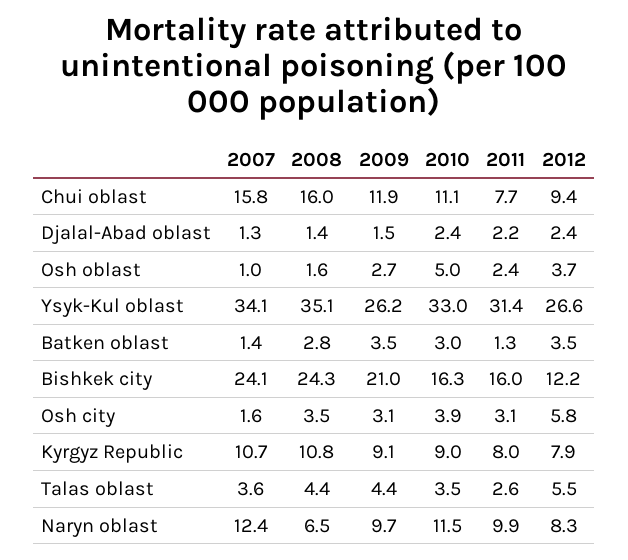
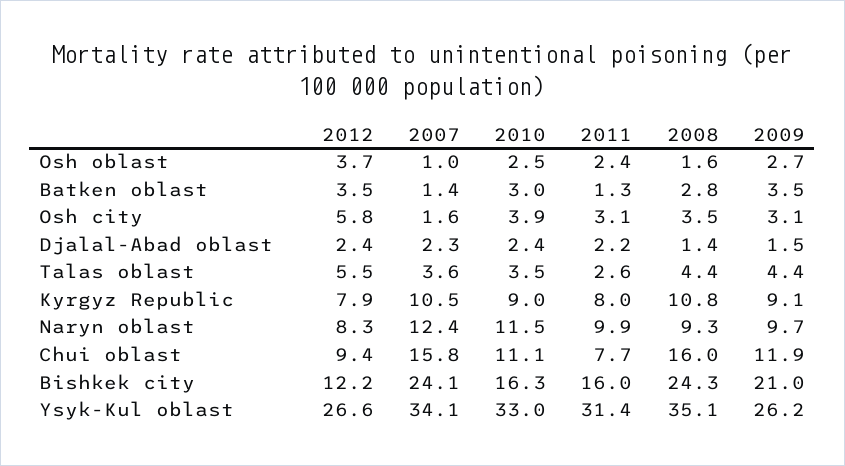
2007, Djalal-Abad oblast: 1.3 -> 2.3
2010, Osh oblast: 5 -> 2.5
2007, Kyrgyz Republic: 10.7 -> 10.5
2008, Naryn oblast: 6.5 -> 9.3

